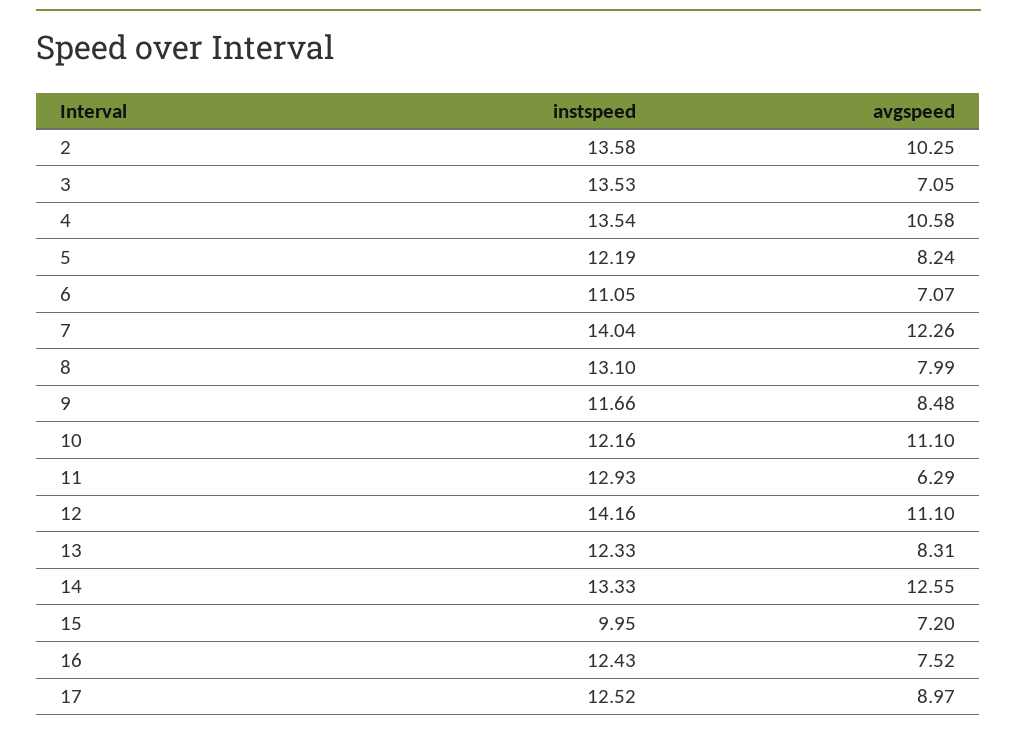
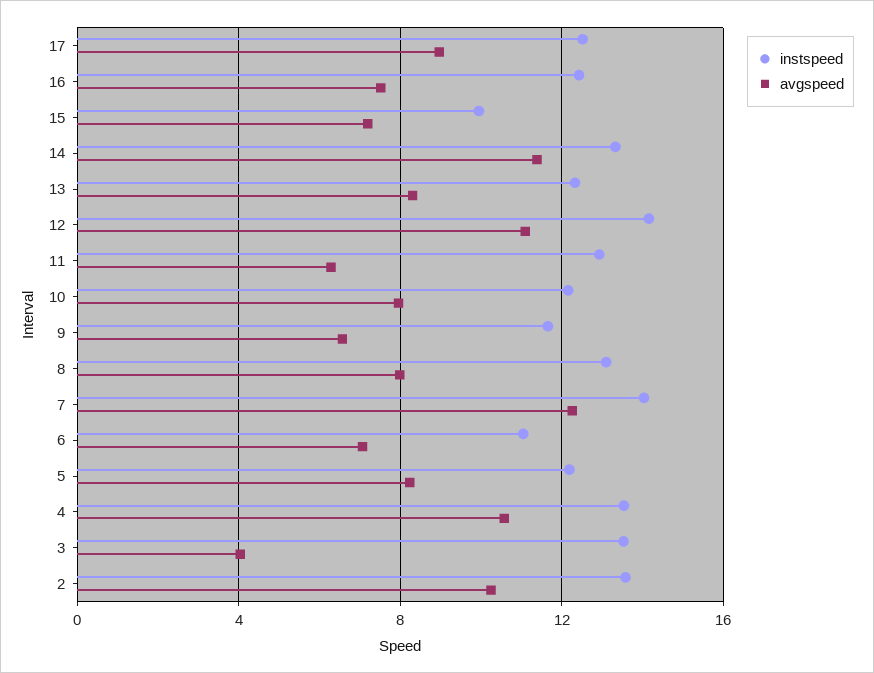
avgspeed, 3: 7.05 -> 4
avgspeed, 9: 8.48 -> 6.5
avgspeed, 10: 11.1 -> 8
avgspeed, 14: 12.55 -> 11.5

